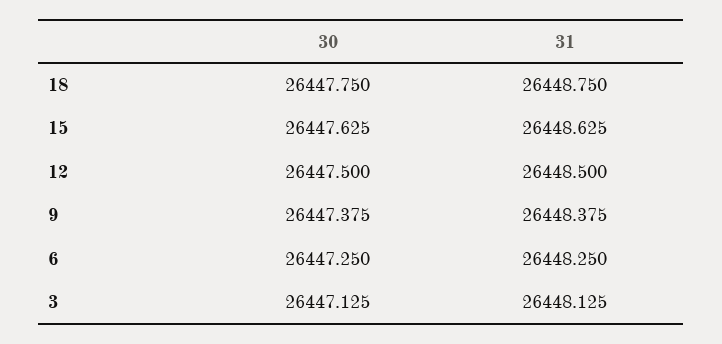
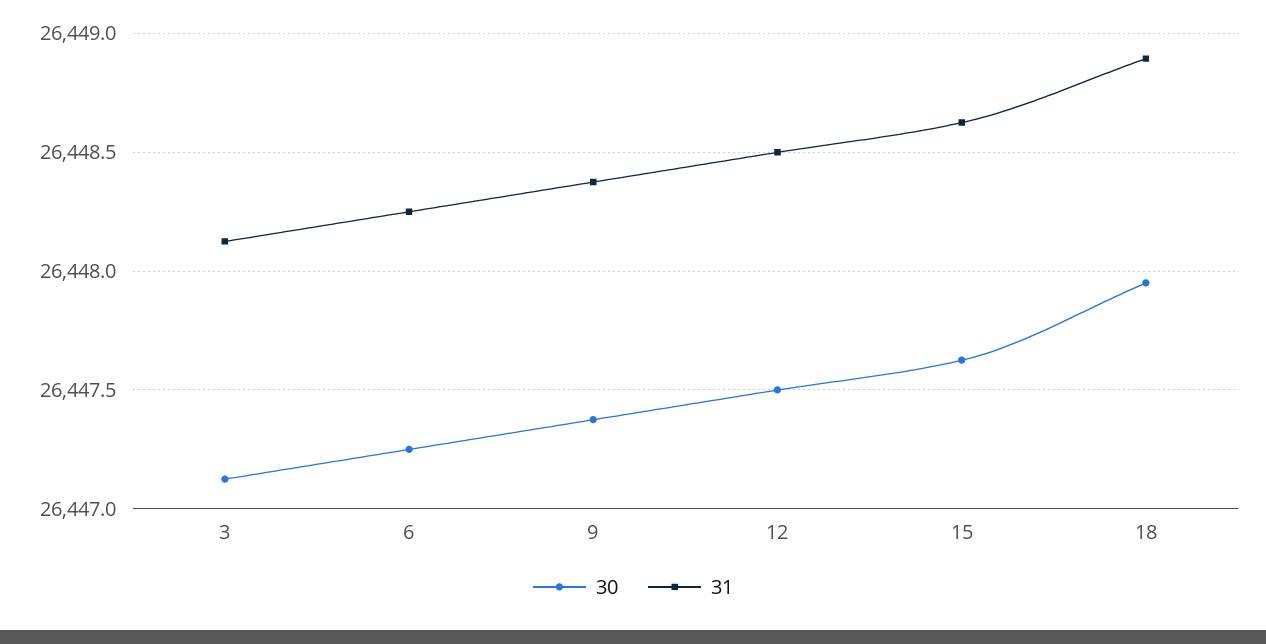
30, 18: 26447.75 -> 26447.95
31, 18: 26448.75 -> 26448.9

